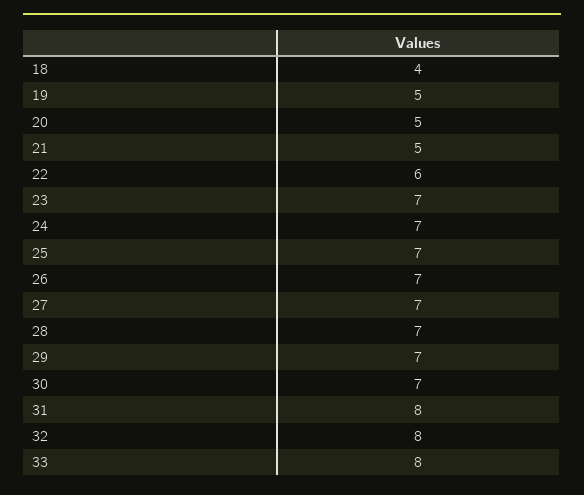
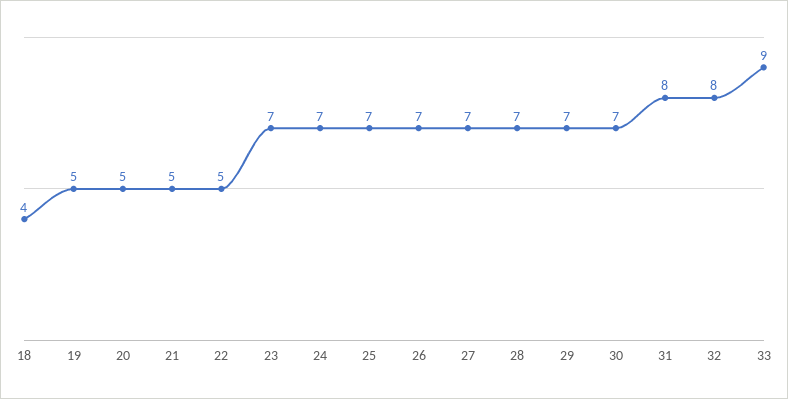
22: 6 -> 5
33: 8 -> 9

